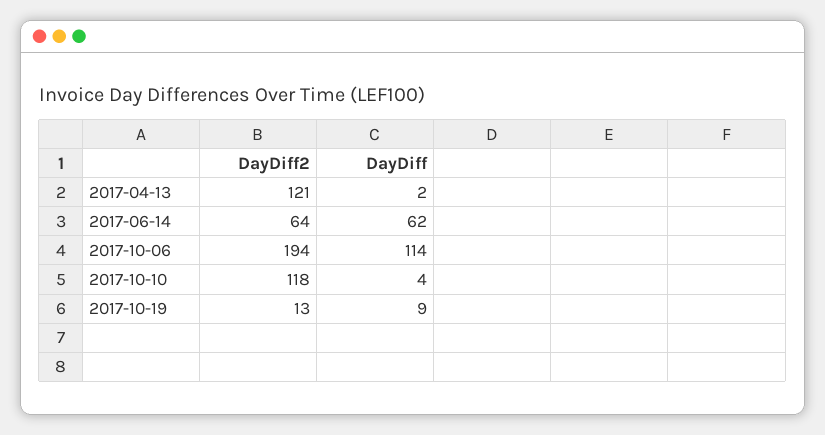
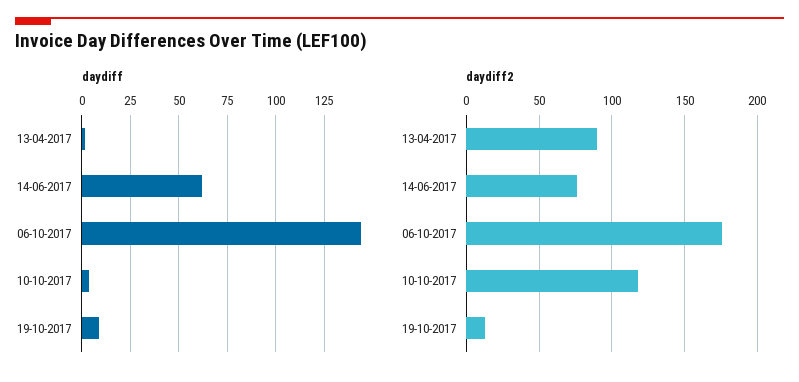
DayDiff2, 2017-04-13: 121 -> 90
DayDiff2, 2017-06-14: 64 -> 75
DayDiff2, 2017-10-06: 194 -> 175
DayDiff, 2017-10-06: 114 -> 145

